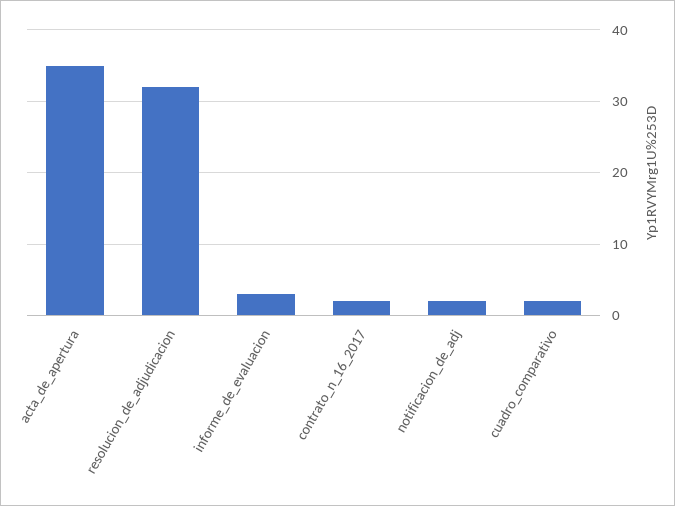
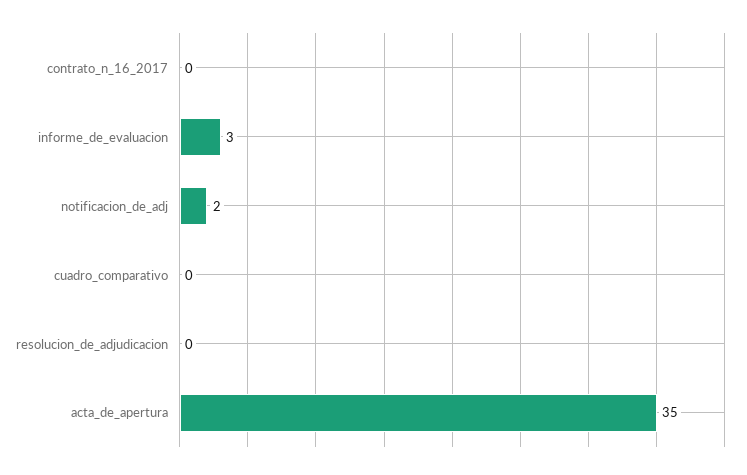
resolucion_de_adjudicacion: 32 -> 0
contrato_n_16_2017: 2 -> 0
cuadro_comparativo: 2 -> 0

